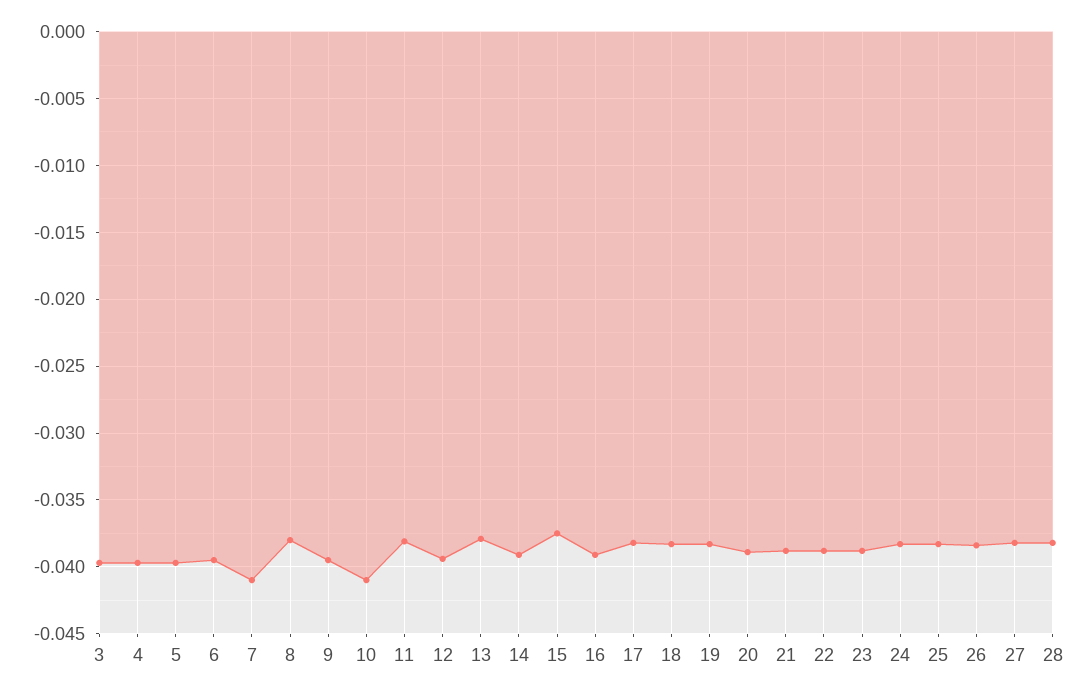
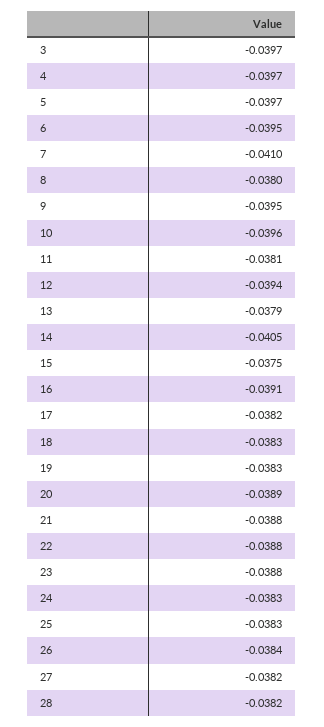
10: -0.041 -> -0.0396
14: -0.039 -> -0.0405

